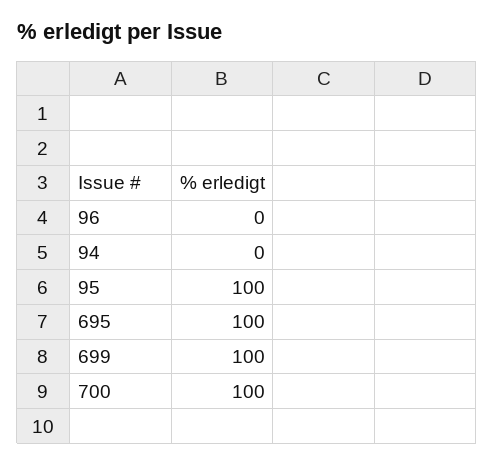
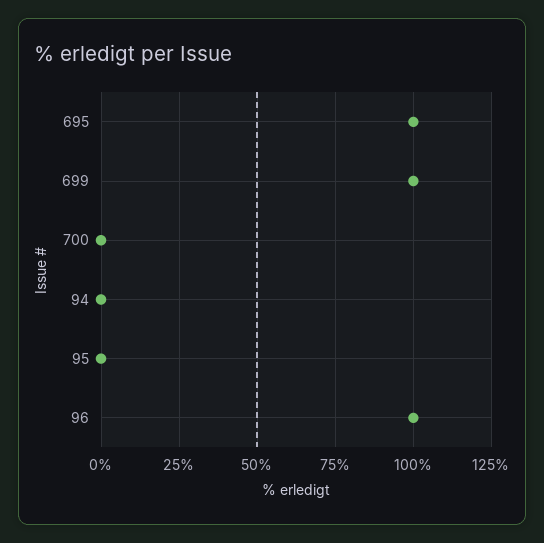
96: 0 -> 100
95: 100 -> 0
700: 100 -> 0

